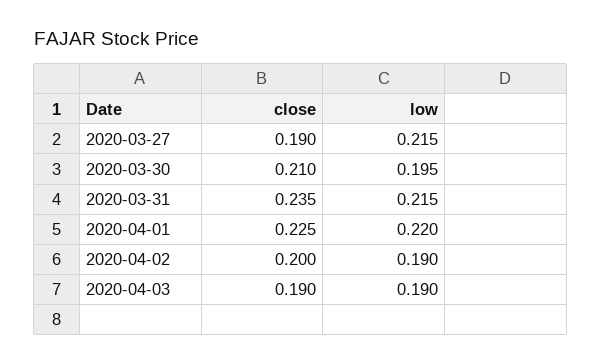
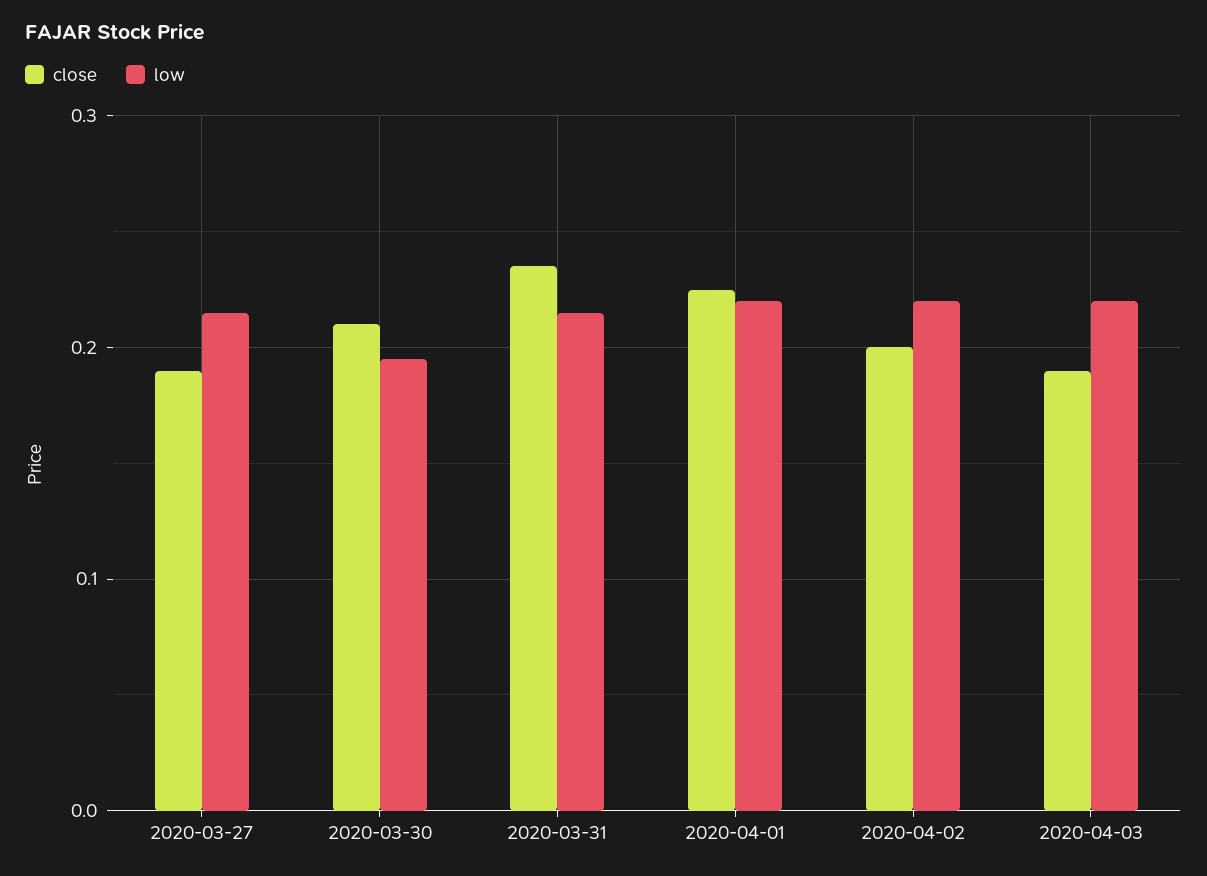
low, 2020-04-02: 0.19 -> 0.22
low, 2020-04-03: 0.19 -> 0.22

